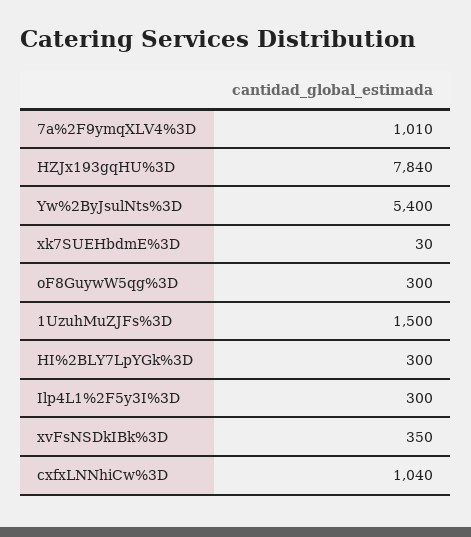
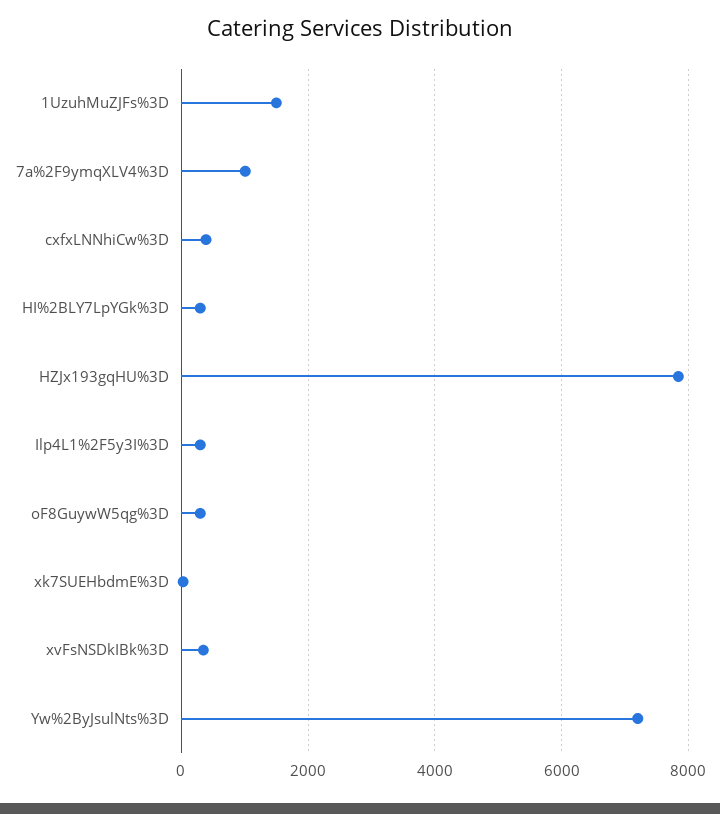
Yw%2ByJsulNts%3D: 5400 -> 7200
cxfxLNNhiCw%3D: 1040 -> 400

